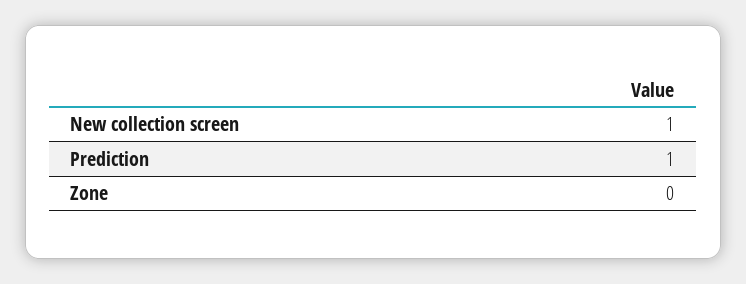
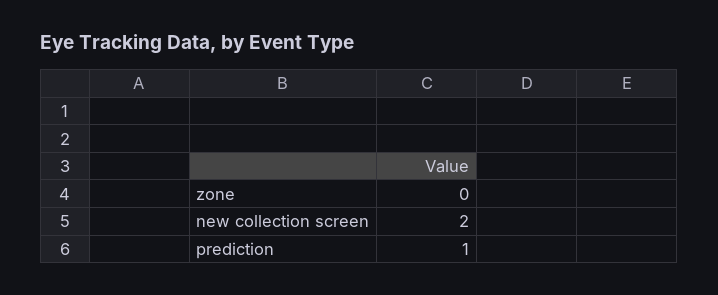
New collection screen: 1 -> 2

